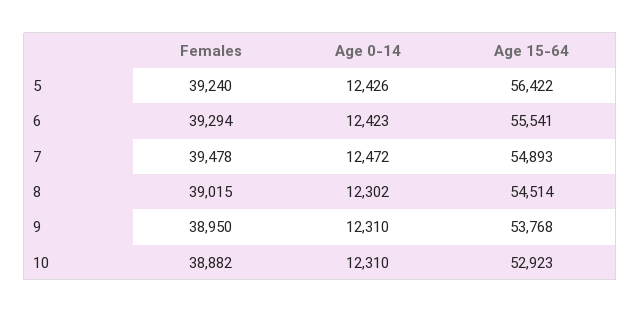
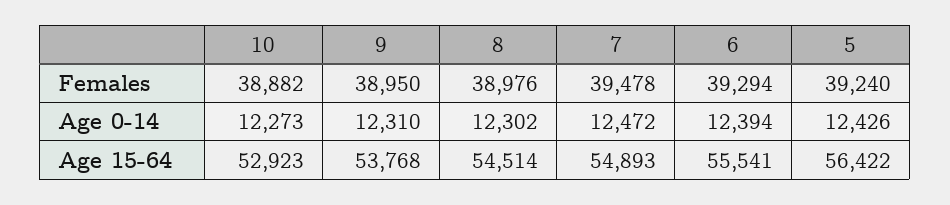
Age 0-14, 6: 12423 -> 12394
Females, 8: 39015 -> 38976
Age 0-14, 10: 12310 -> 12273

